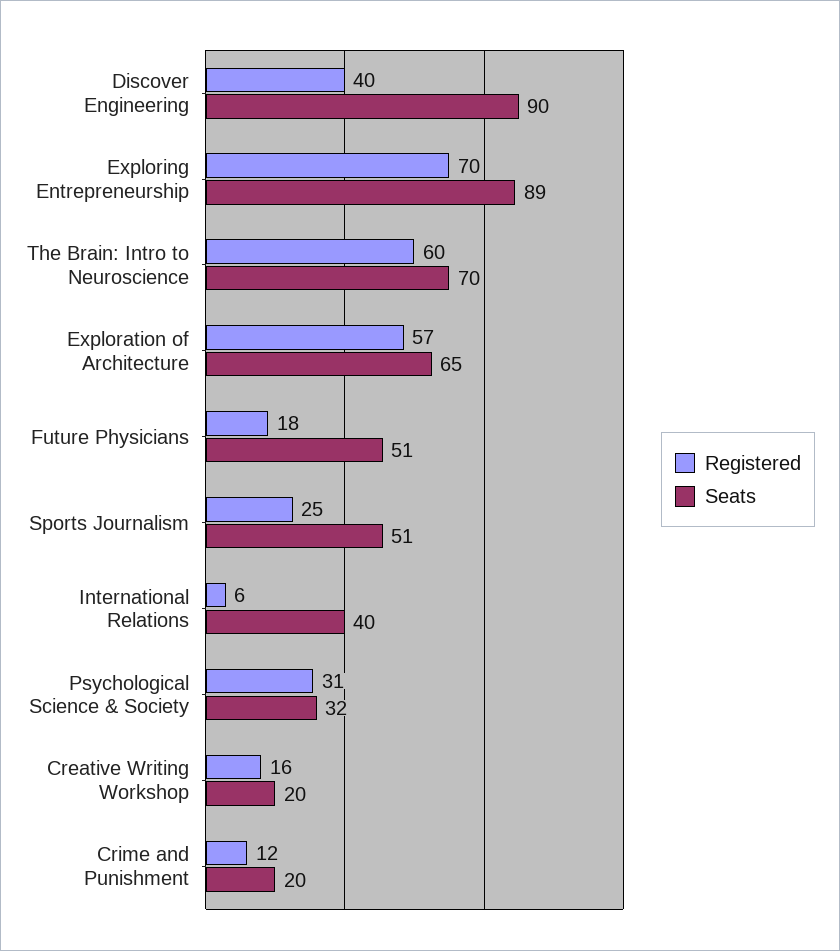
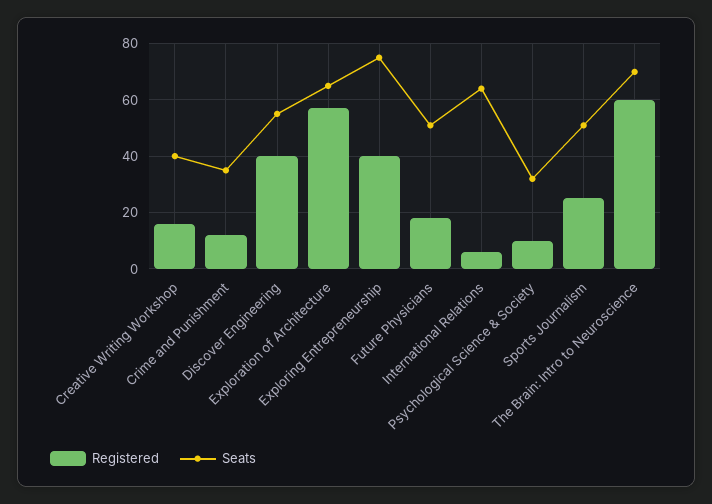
Seats, Discover Engineering: 90 -> 55
Registered, Exploring Entrepreneurship: 70 -> 40
Seats, Exploring Entrepreneurship: 89 -> 75
Seats, International Relations: 40 -> 65
Registered, Psychological Science & Society: 31 -> 10
Seats, Creative Writing Workshop: 20 -> 40
Seats, Crime and Punishment: 20 -> 35

